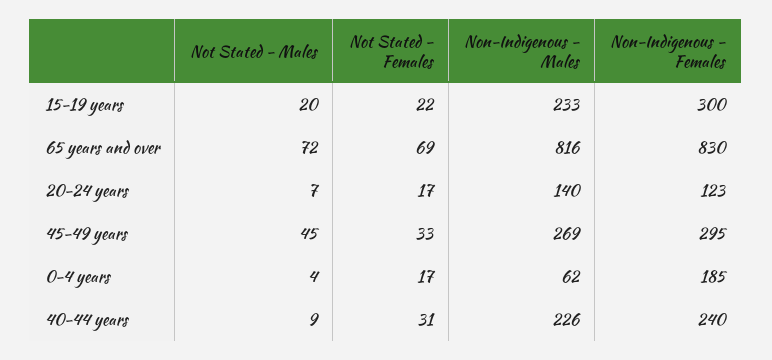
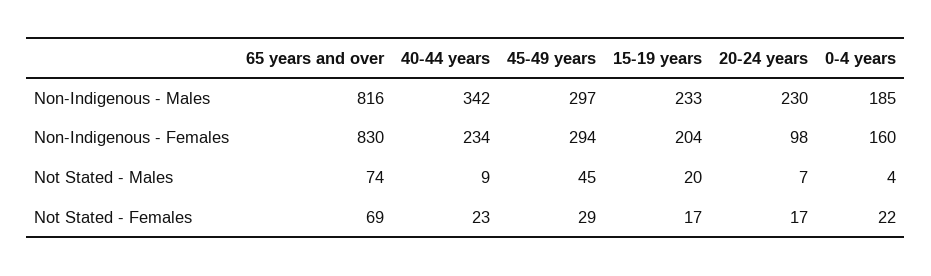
Not Stated - Females, 15-19 years: 22 -> 17
Non-Indigenous - Females, 15-19 years: 300 -> 204
Not Stated - Males, 65 years and over: 72 -> 74
Non-Indigenous - Males, 20-24 years: 140 -> 230
Non-Indigenous - Females, 20-24 years: 123 -> 98
Not Stated - Females, 45-49 years: 33 -> 29
Non-Indigenous - Males, 45-49 years: 269 -> 297
Non-Indigenous - Females, 45-49 years: 295 -> 294
Not Stated - Females, 0-4 years: 17 -> 22
Non-Indigenous - Males, 0-4 years: 62 -> 185
Non-Indigenous - Females, 0-4 years: 185 -> 160
Not Stated - Females, 40-44 years: 31 -> 23
Non-Indigenous - Males, 40-44 years: 226 -> 342
Non-Indigenous - Females, 40-44 years: 240 -> 234

